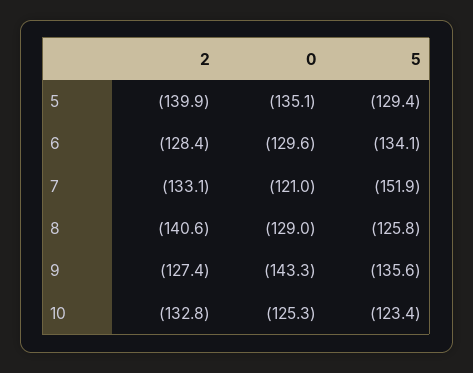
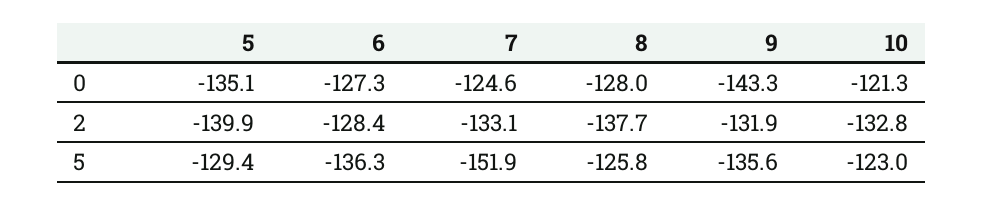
0, 6: -129.6 -> -127.3
5, 6: -134.1 -> -136.3
0, 7: -121 -> -124.6
2, 8: -140.6 -> -137.7
0, 8: -129 -> -128
2, 9: -127.4 -> -131.9
0, 10: -125.3 -> -121.3
5, 10: -123.4 -> -123

